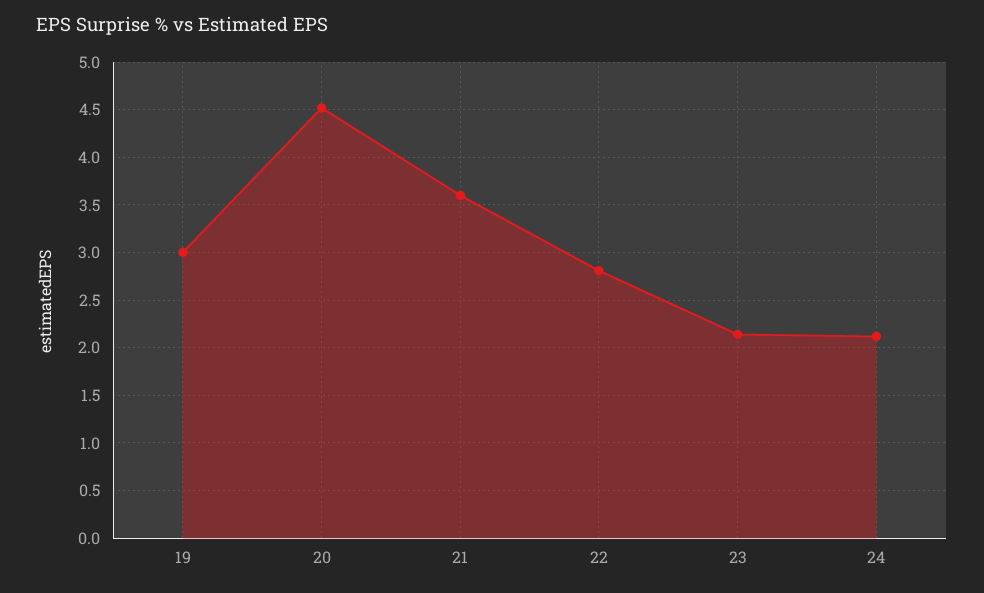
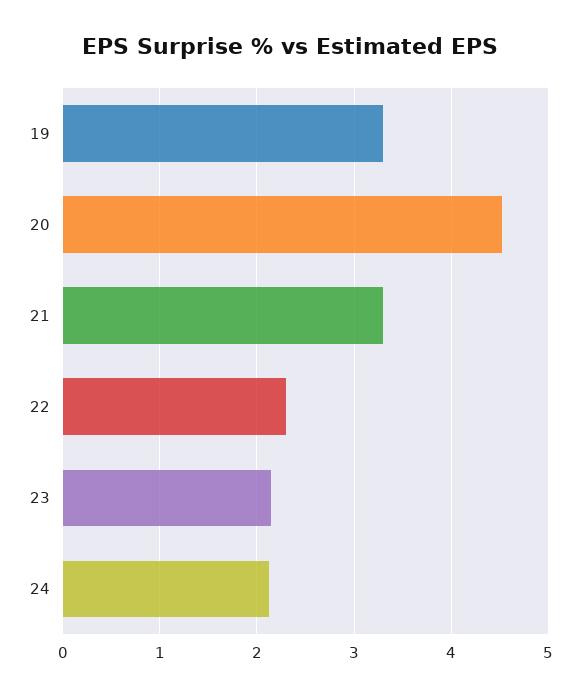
19: 3 -> 3.3
21: 3.6 -> 3.3
22: 2.8 -> 2.3

